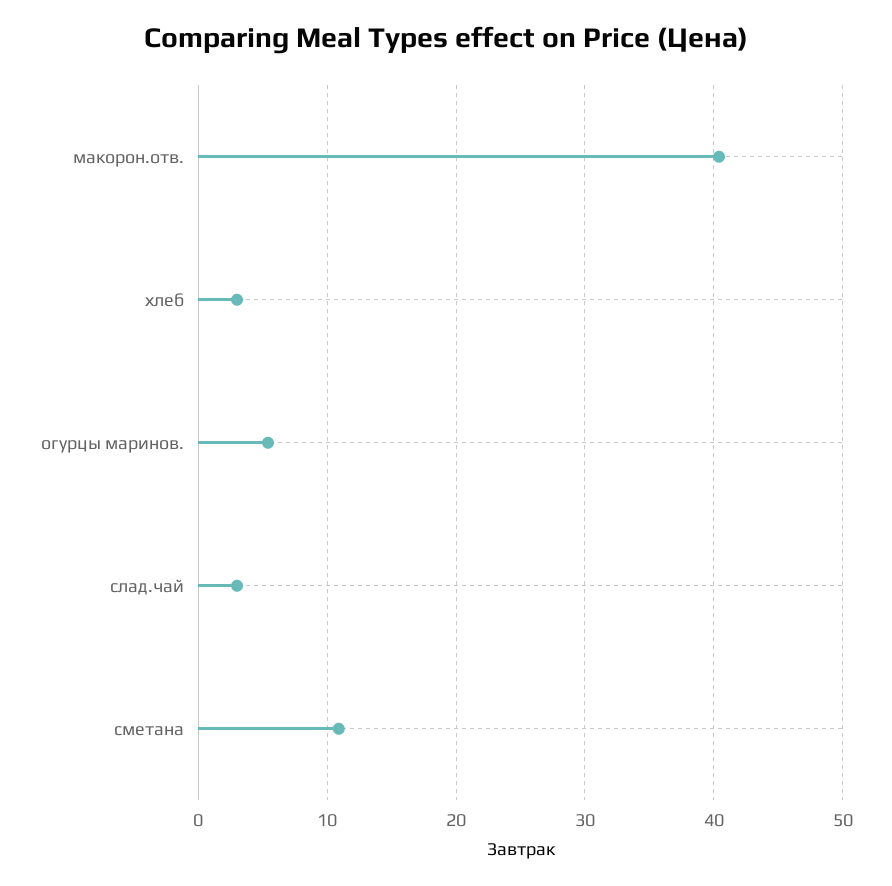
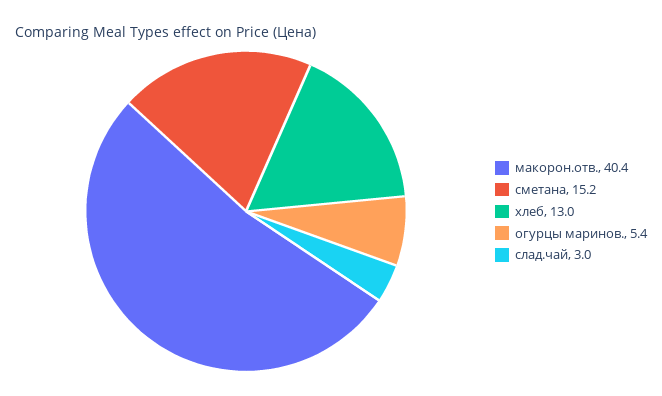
хлеб: 3 -> 13
сметана: 11 -> 15.2

